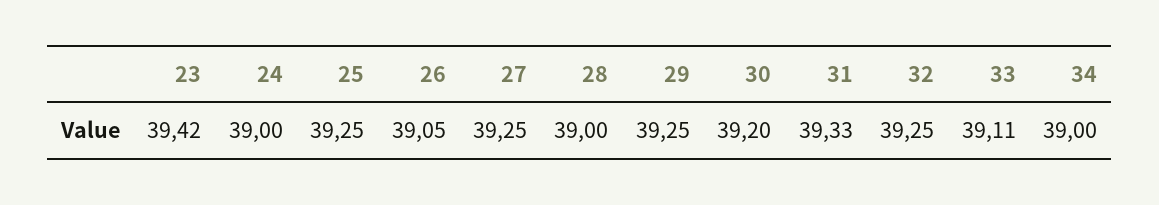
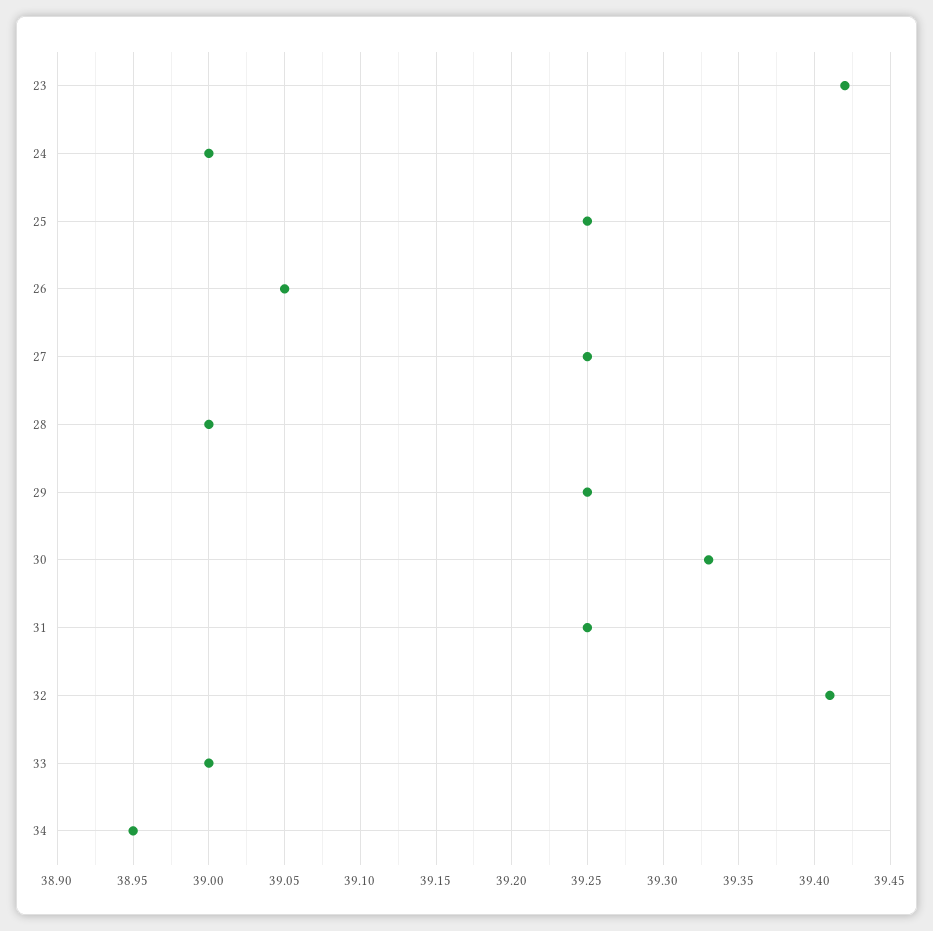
30: 39.2 -> 39.33
31: 39.33 -> 39.25
32: 39.25 -> 39.41
33: 39.11 -> 39
34: 39 -> 38.95

